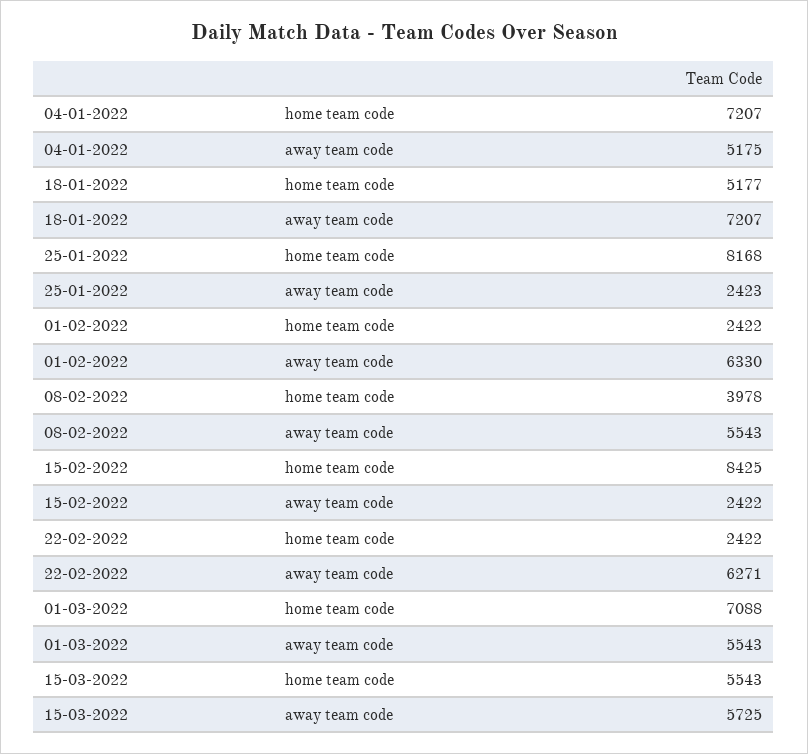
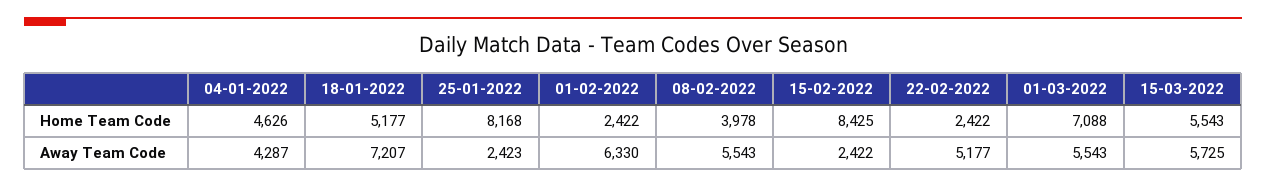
04-01-2022, home team code: 7207 -> 4626
04-01-2022, away team code: 5175 -> 4287
22-02-2022, away team code: 6271 -> 5177

